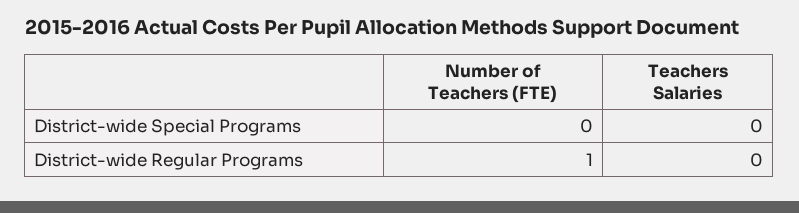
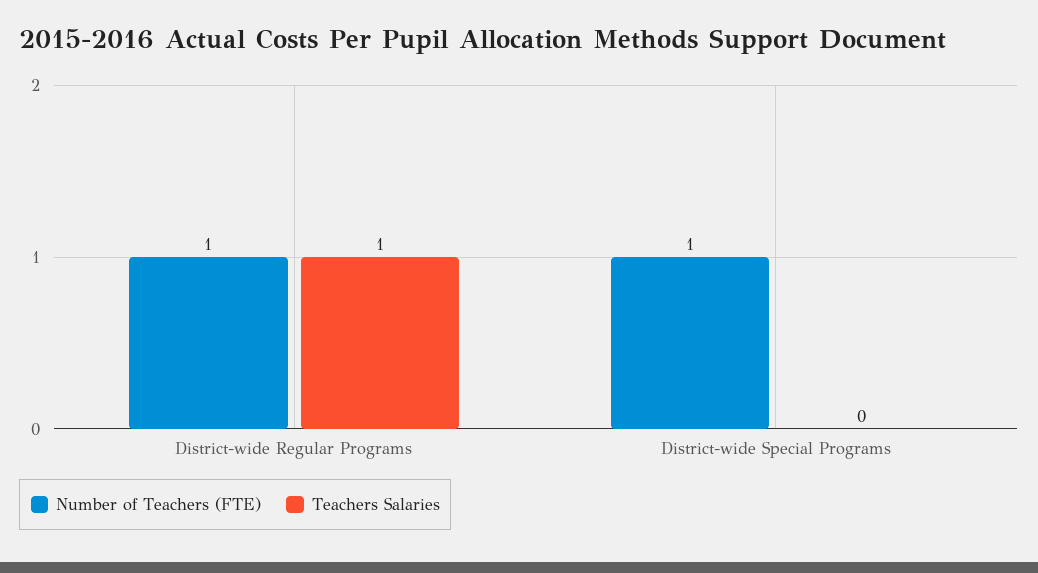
Number of Teachers (FTE), District-wide Special Programs: 0 -> 1
Teachers Salaries, District-wide Regular Programs: 0 -> 1

